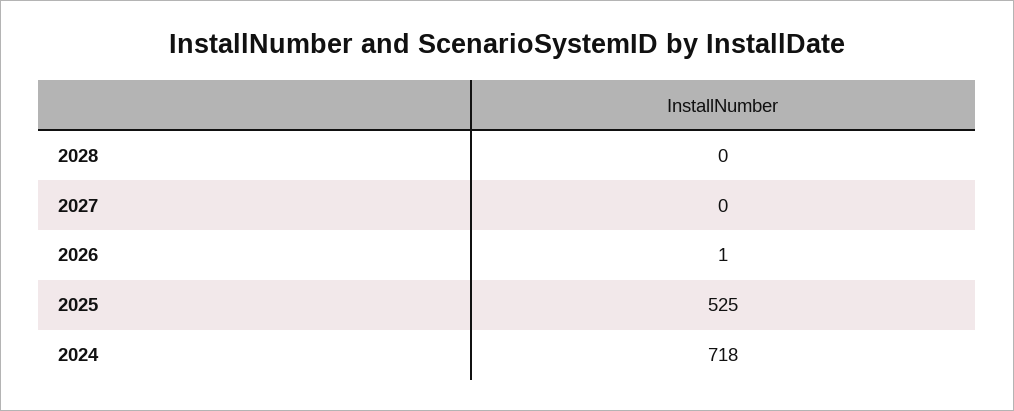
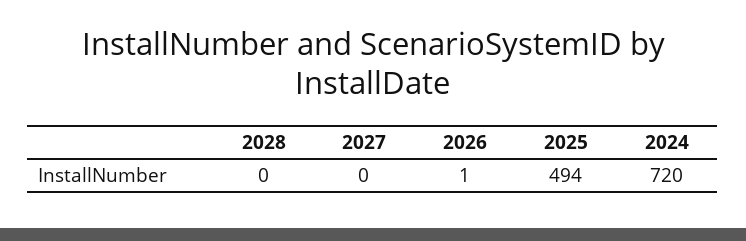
2025: 525 -> 494
2024: 718 -> 720

